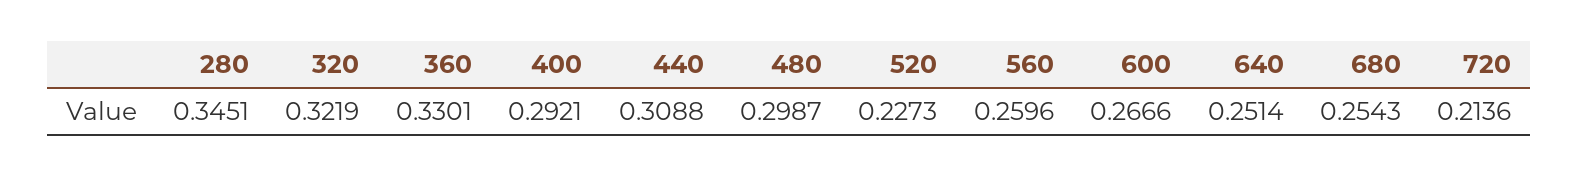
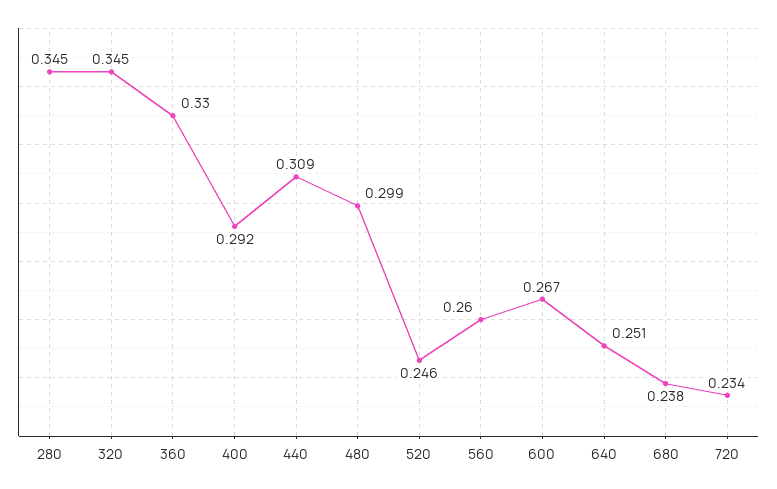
320: 0.3219 -> 0.345
520: 0.2273 -> 0.246
680: 0.2543 -> 0.238
720: 0.2136 -> 0.234

